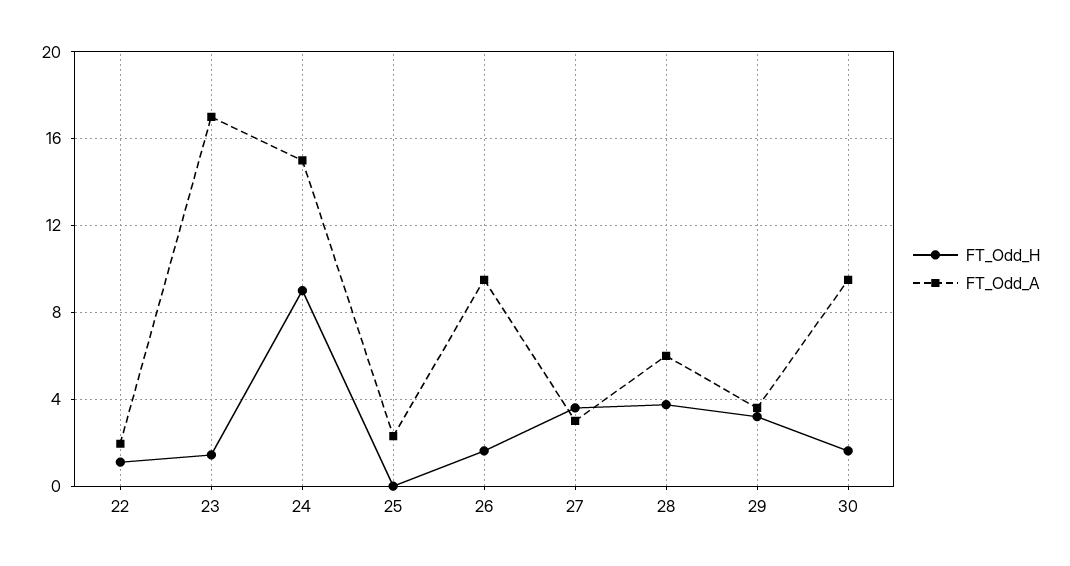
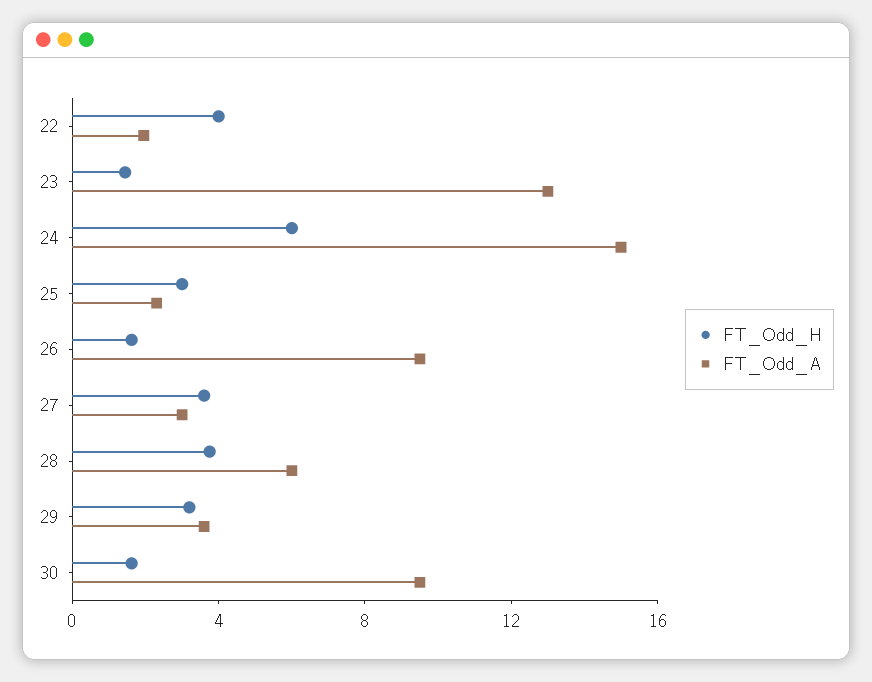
FT_Odd_H, 22: 1 -> 4
FT_Odd_A, 23: 17 -> 13
FT_Odd_H, 24: 9 -> 6
FT_Odd_H, 25: 0 -> 3

